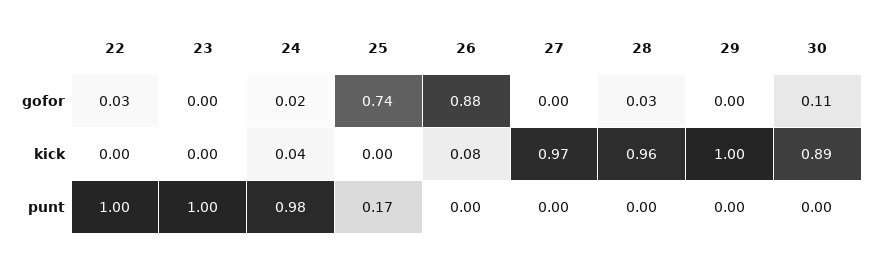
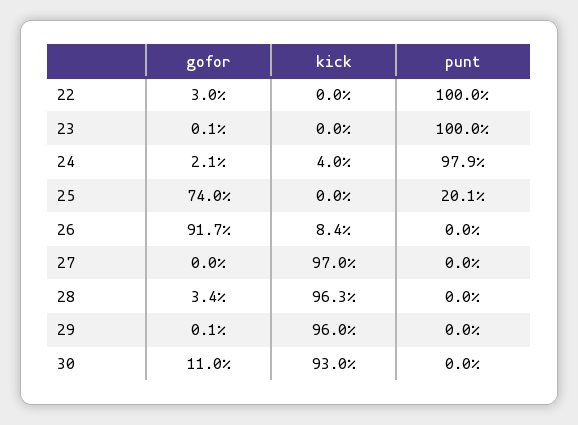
26, gofor: 0.88 -> 0.917
29, kick: 1 -> 0.96
30, kick: 0.89 -> 0.93
25, punt: 0.17 -> 0.201

